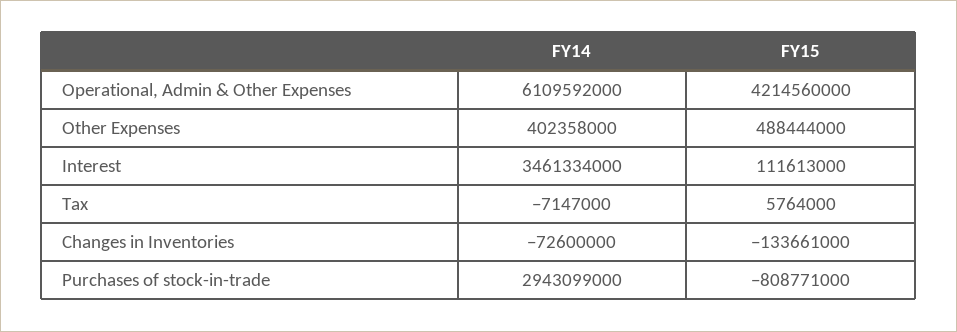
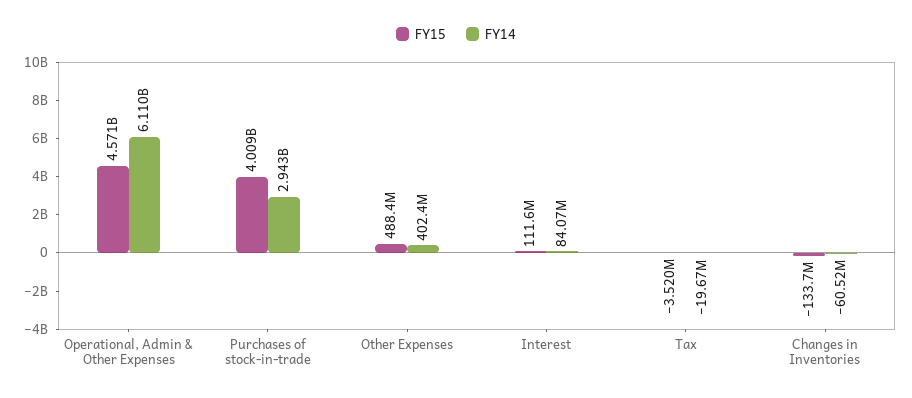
FY15, Operational, Admin & Other Expenses: 4214560000 -> 4571000000
FY14, Interest: 3461334000 -> 84070000
FY14, Tax: -7147000 -> -19670000
FY15, Tax: 5764000 -> -3520000
FY14, Changes in Inventories: -72600000 -> -60520000
FY15, Purchases of stock-in-trade: -808771000 -> 4009000000

